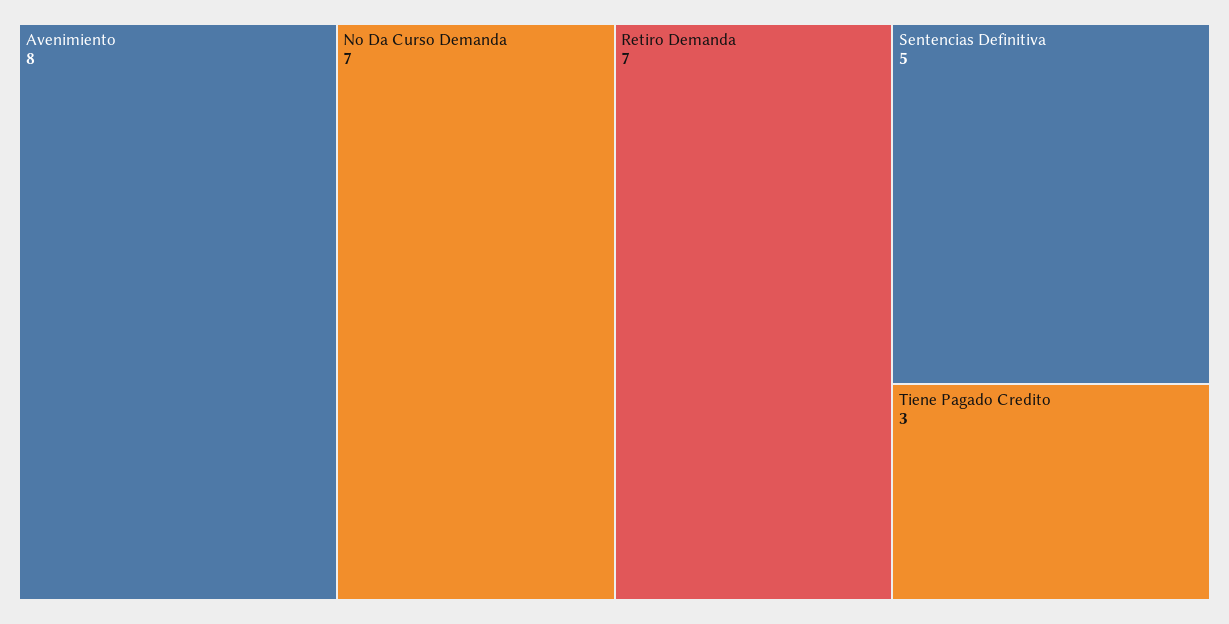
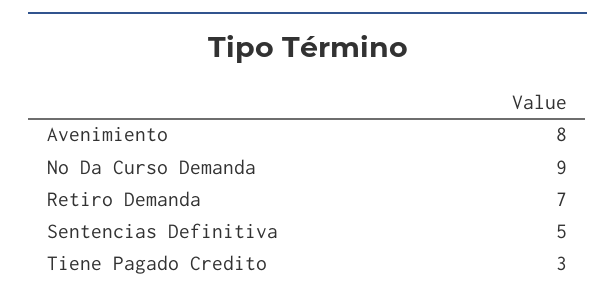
No Da Curso Demanda: 7 -> 9

